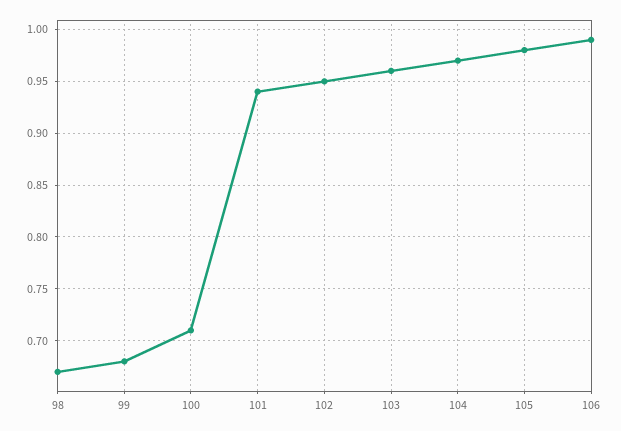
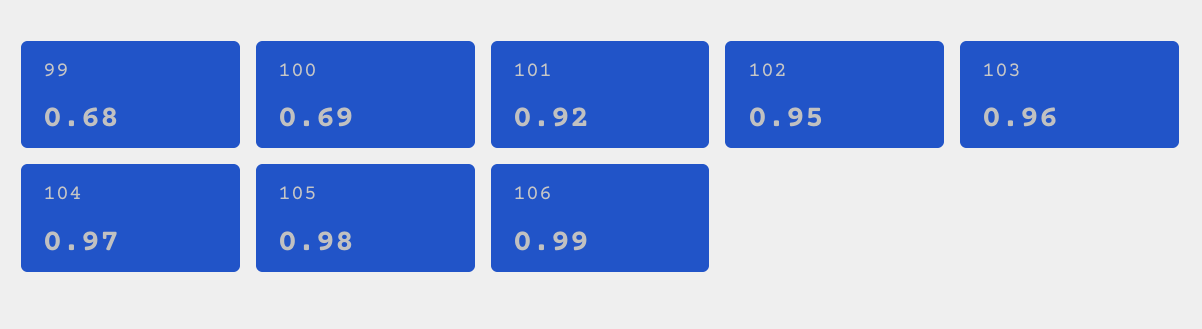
98: 0.67 -> none
100: 0.71 -> 0.69
101: 0.94 -> 0.92

